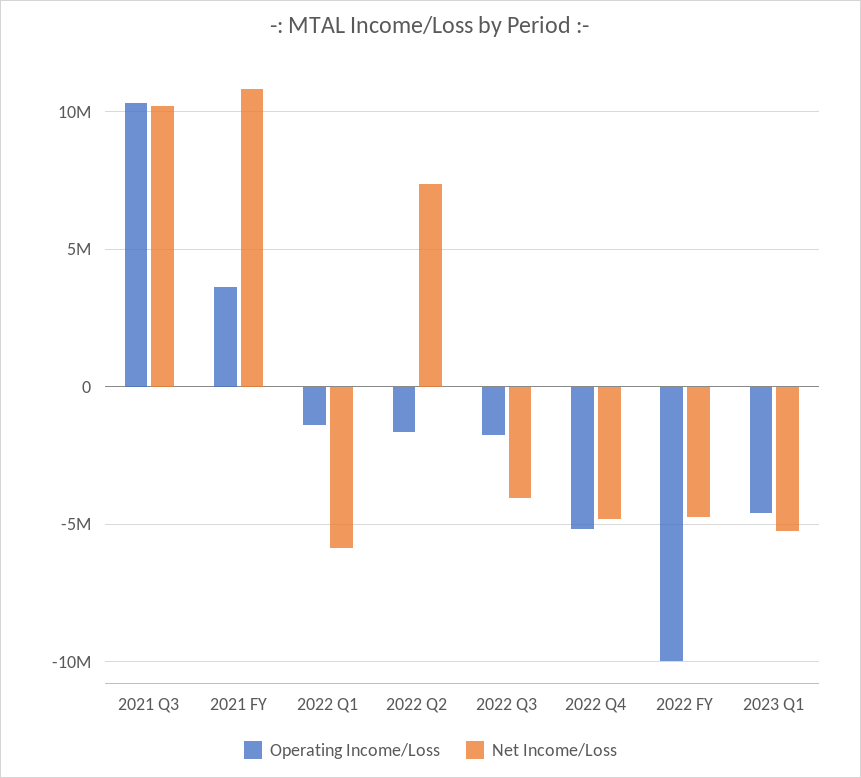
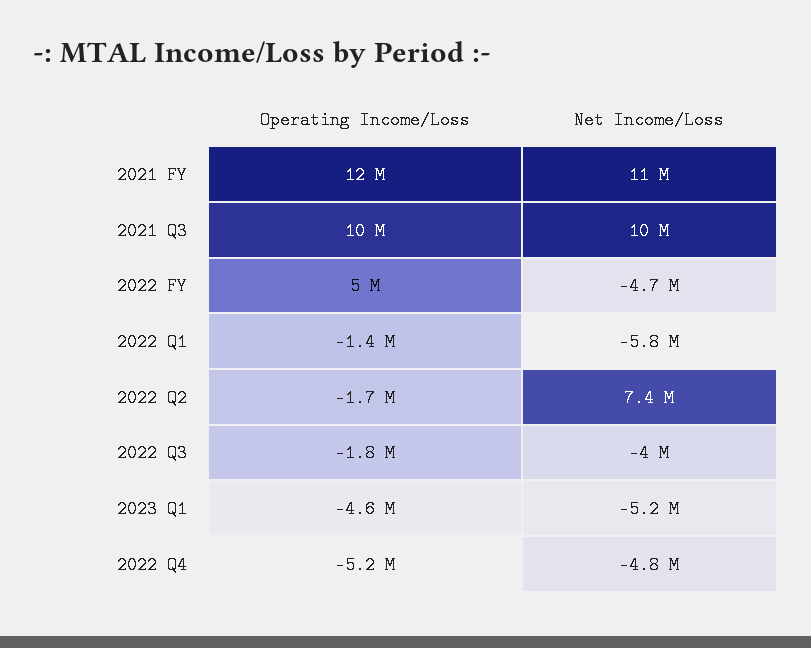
Operating Income/Loss, 2021 FY: 3500000 -> 12000000
Operating Income/Loss, 2022 FY: -10000000 -> 5000000

